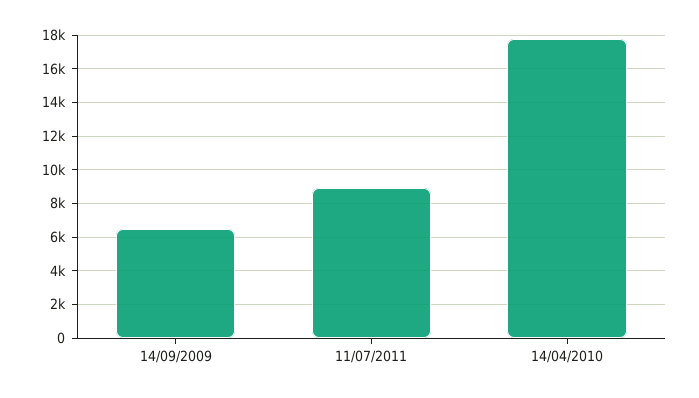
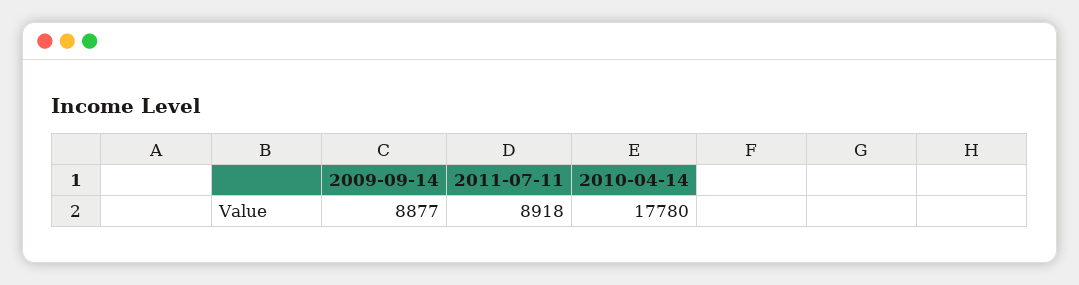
14/09/2009: 6500 -> 8877

